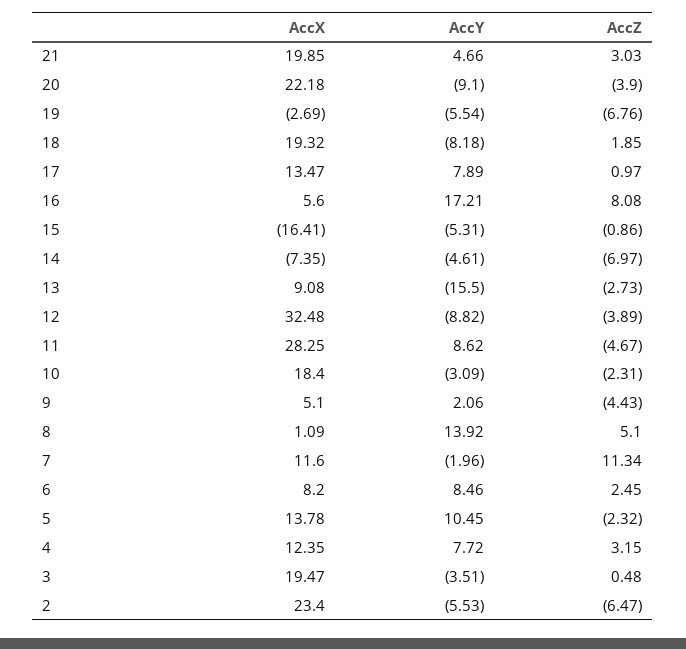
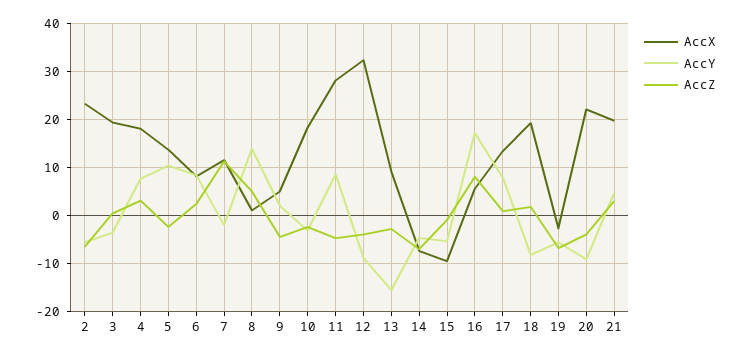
AccX, 15: -16.41 -> -10
AccX, 4: 12.35 -> 18

